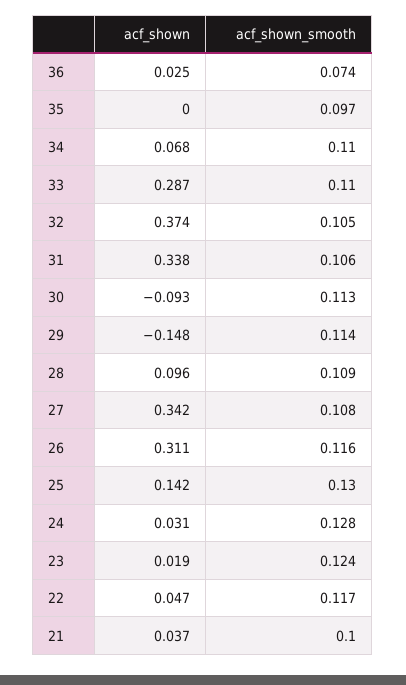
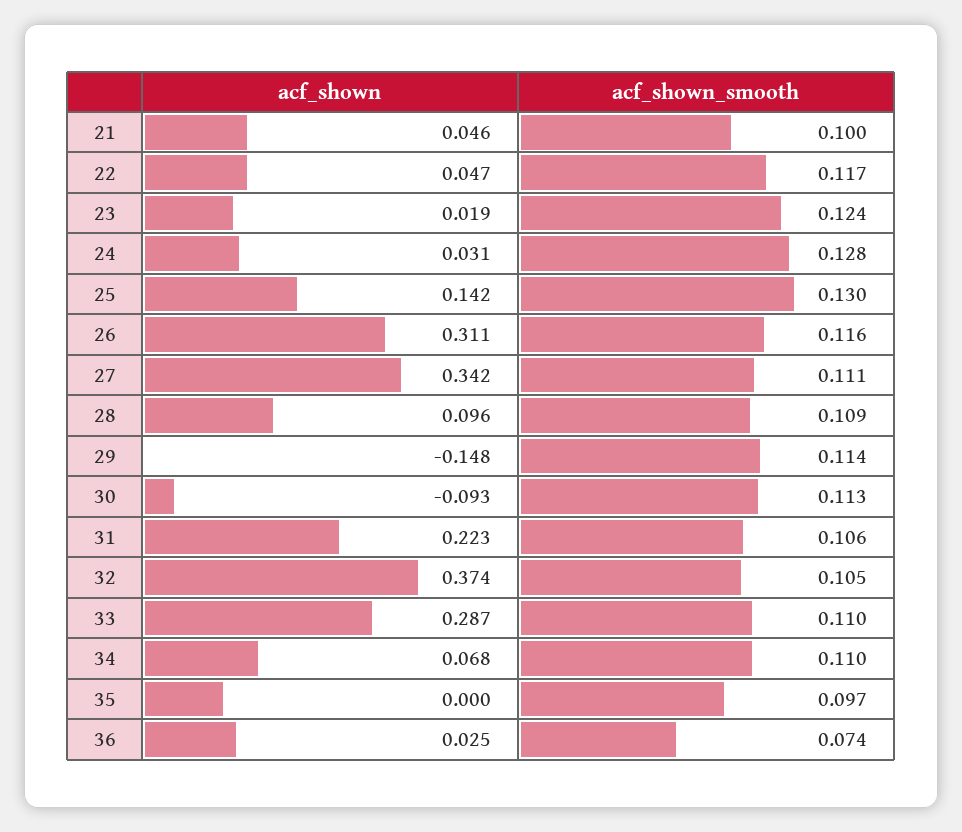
acf_shown, 31: 0.338 -> 0.223
acf_shown_smooth, 27: 0.108 -> 0.111
acf_shown, 21: 0.037 -> 0.046

